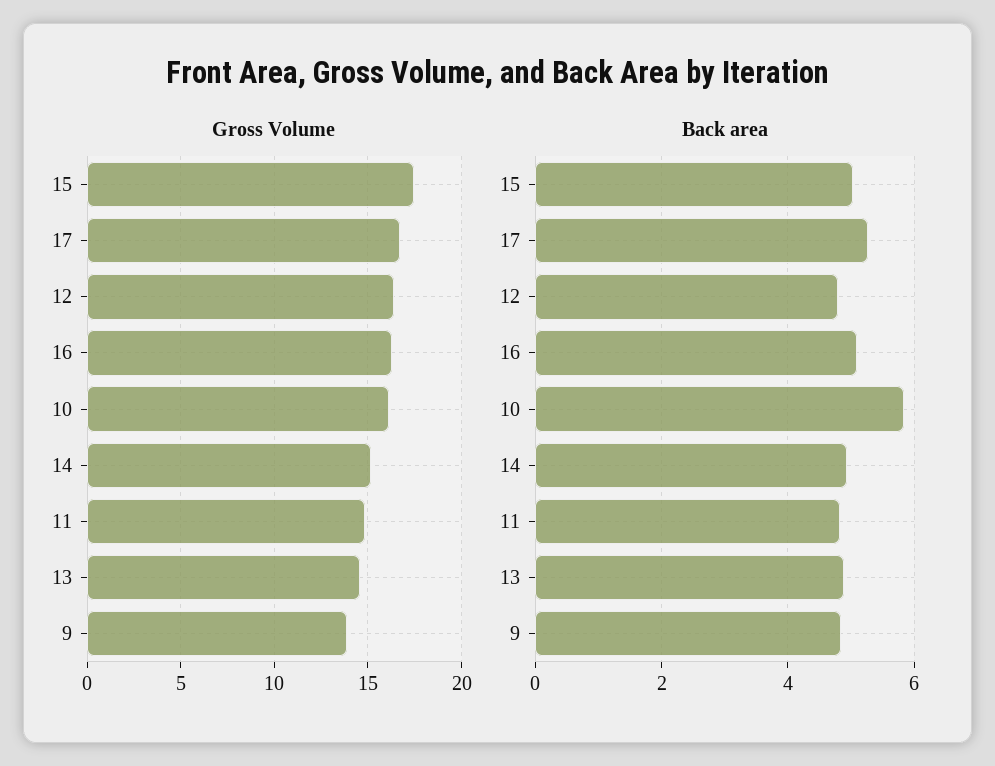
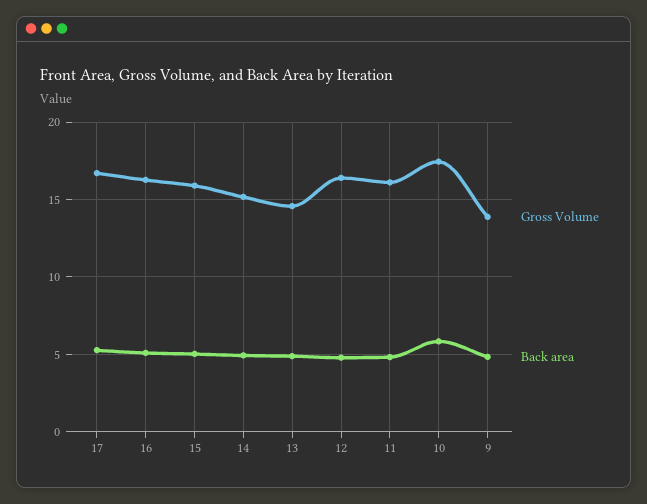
Gross Volume, 15: 17.5 -> 16
Gross Volume, 10: 16 -> 17.5
Gross Volume, 11: 15 -> 16

